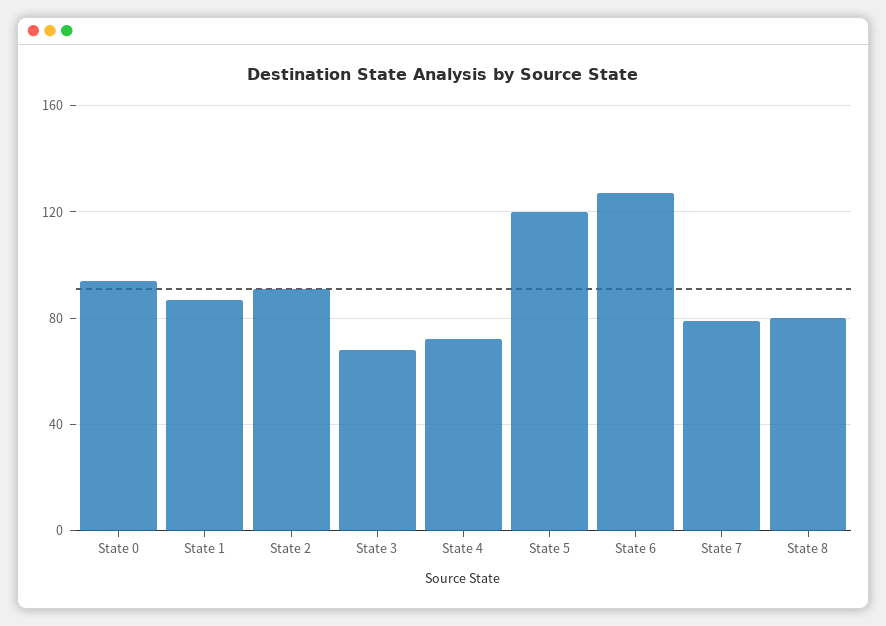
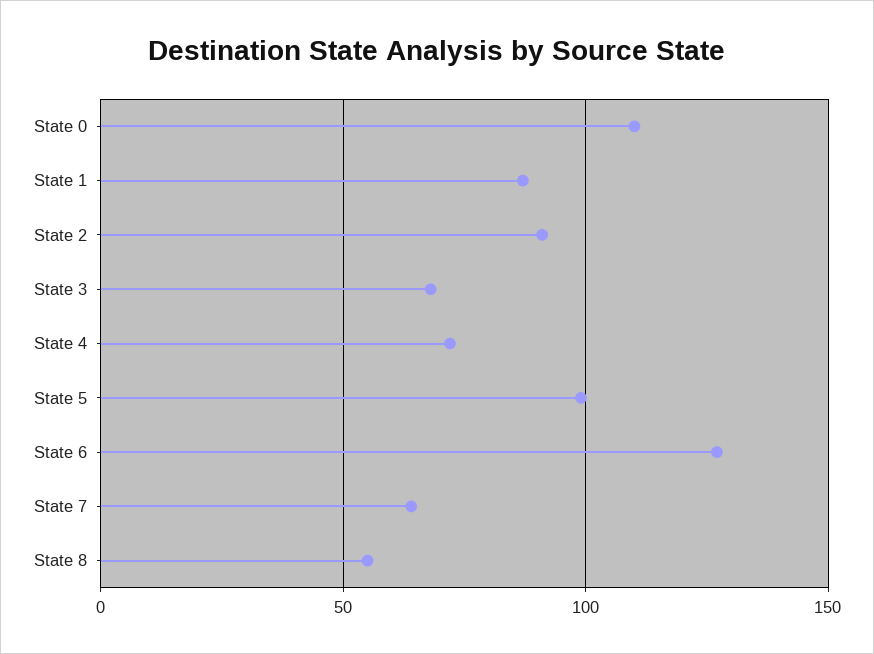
State 0: 95 -> 110
State 5: 120 -> 100
State 7: 80 -> 65
State 8: 80 -> 55

